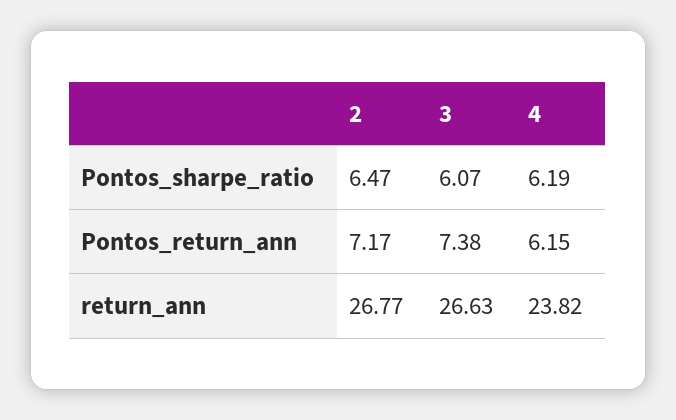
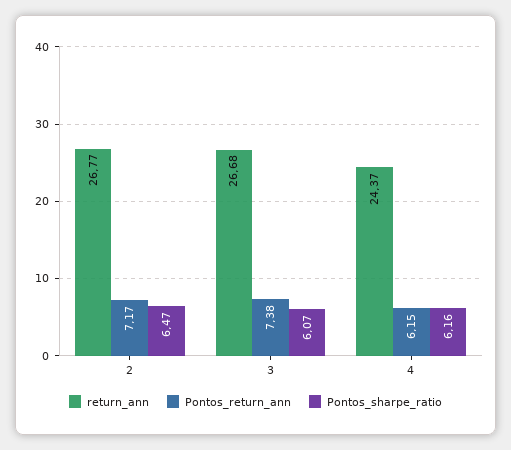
Pontos_sharpe_ratio, 4: 6.19 -> 6.16
return_ann, 3: 26.63 -> 26.68
return_ann, 4: 23.82 -> 24.37

